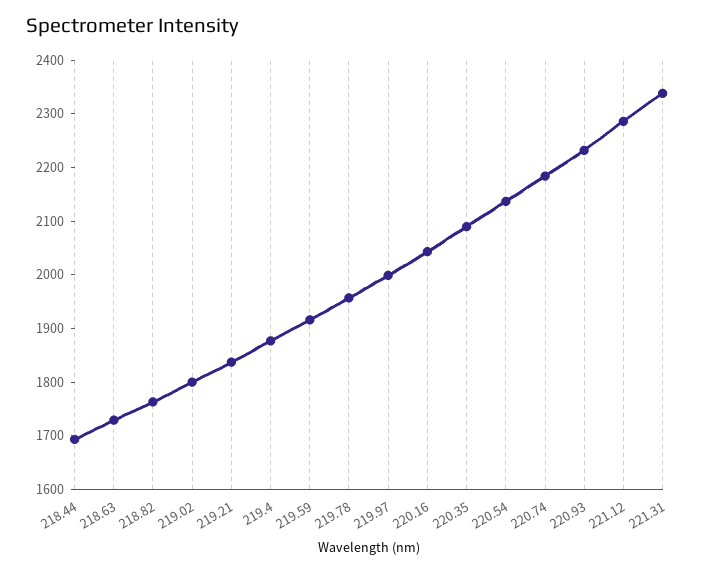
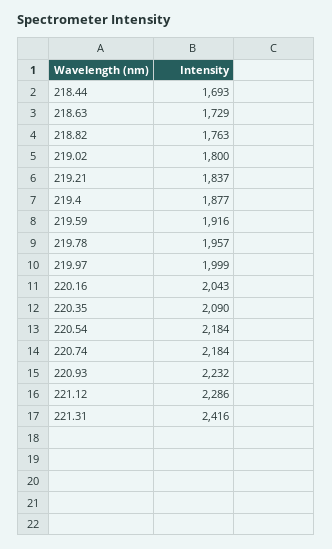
220.54: 2140 -> 2184
221.31: 2340 -> 2416

